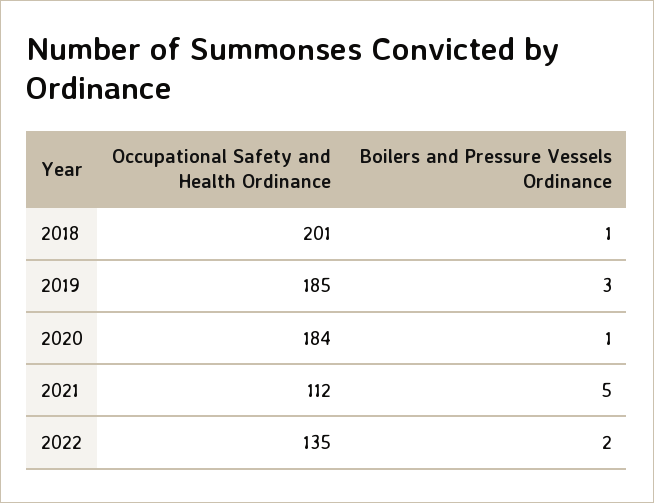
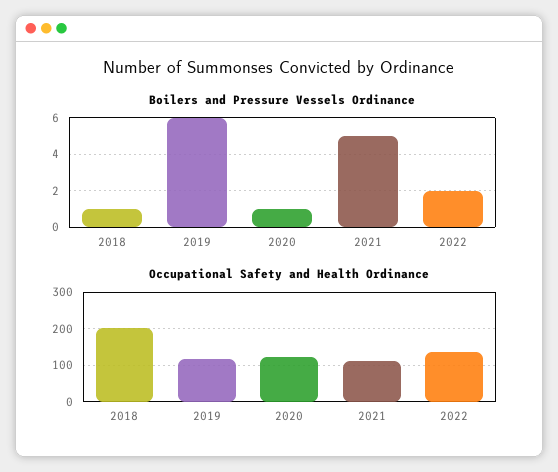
Occupational Safety and Health Ordinance, 2019: 185 -> 120
Boilers and Pressure Vessels Ordinance, 2019: 3 -> 6
Occupational Safety and Health Ordinance, 2020: 184 -> 120

